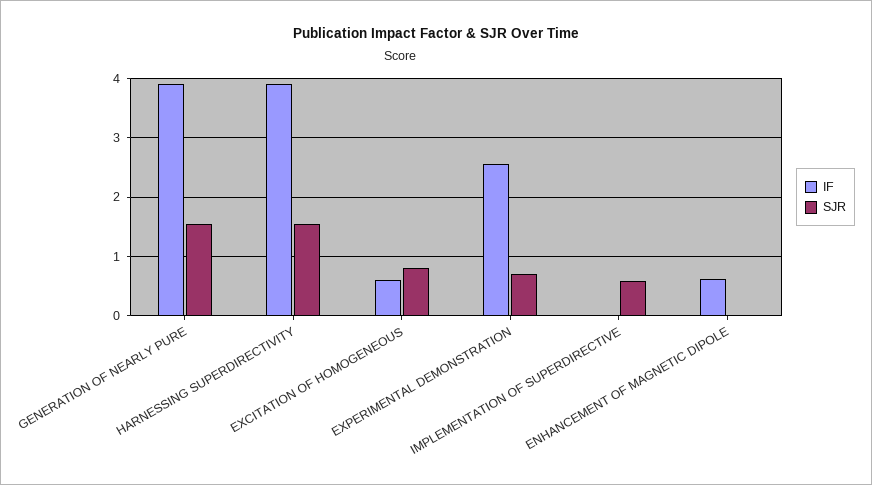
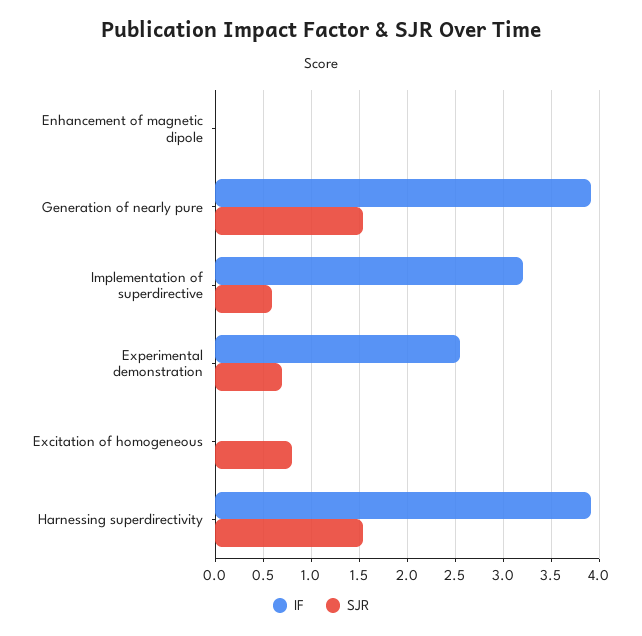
IF, EXCITATION OF HOMOGENEOUS: 0.6 -> 0
IF, IMPLEMENTATION OF SUPERDIRECTIVE: 0 -> 3.2
IF, ENHANCEMENT OF MAGNETIC DIPOLE: 0.6 -> 0

